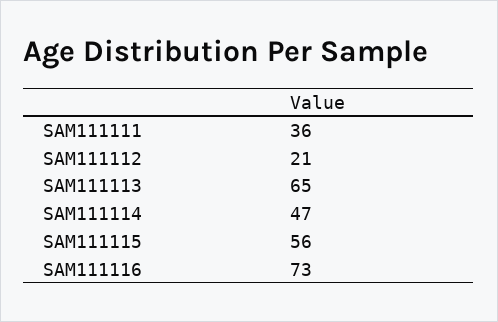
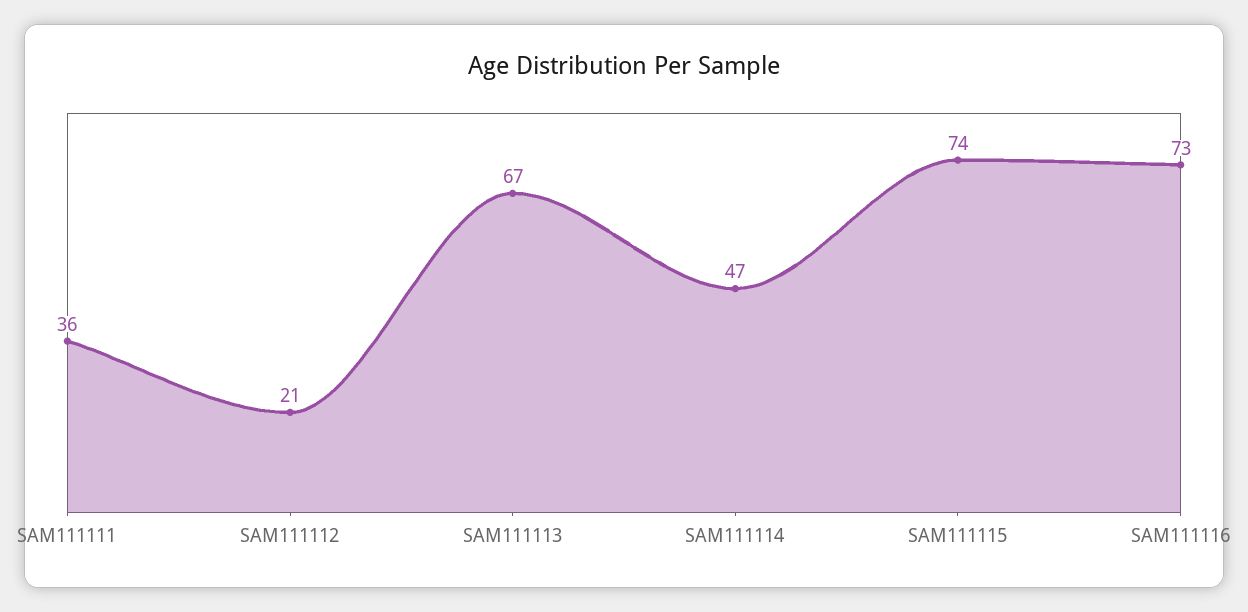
SAM111113: 65 -> 67
SAM111115: 56 -> 74

